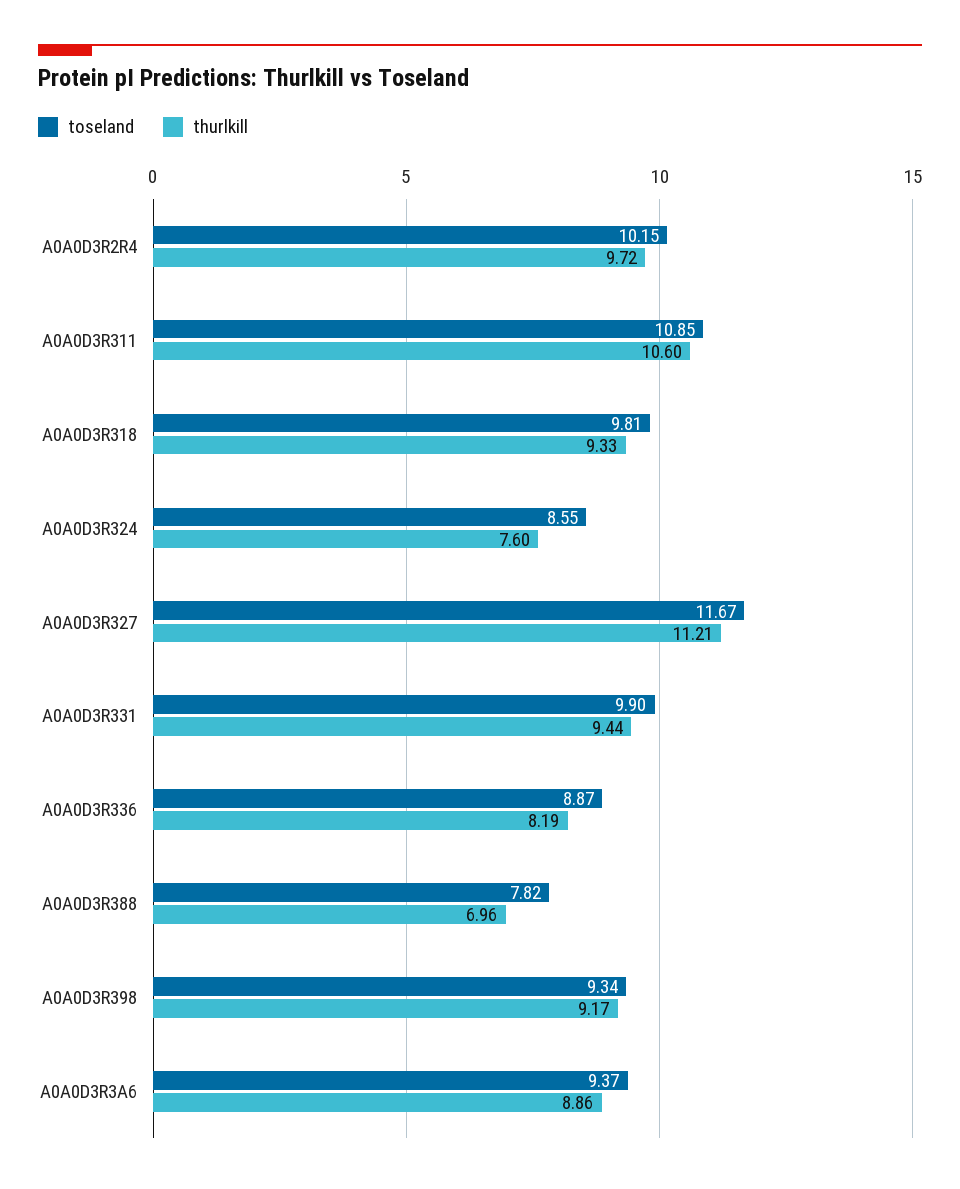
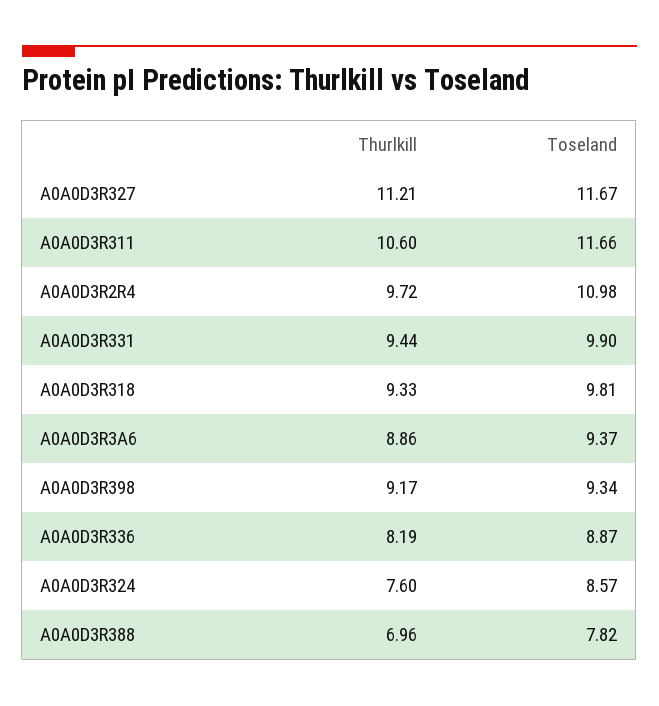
toseland, A0A0D3R2R4: 10.15 -> 10.98
toseland, A0A0D3R311: 10.85 -> 11.66
toseland, A0A0D3R324: 8.55 -> 8.57

